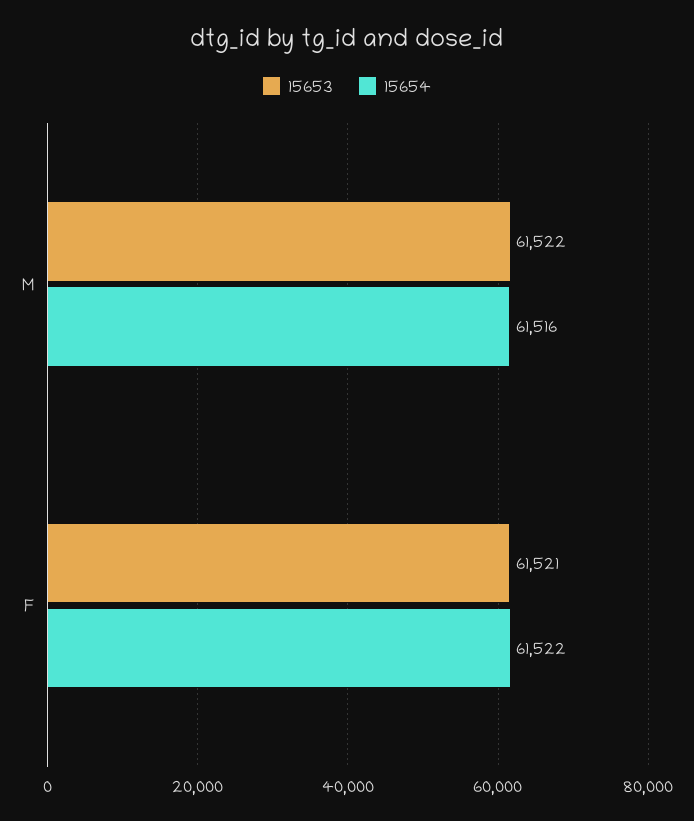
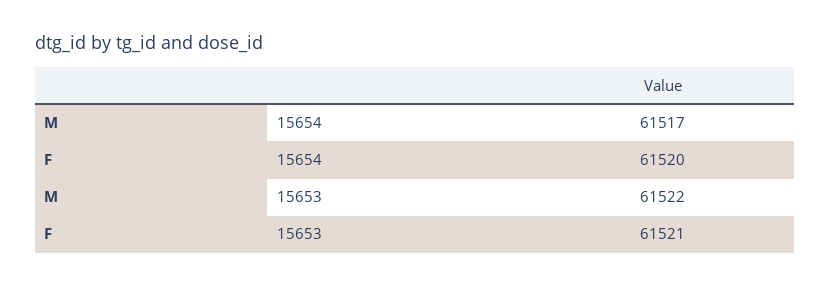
15654, M: 61516 -> 61517
15654, F: 61522 -> 61520

